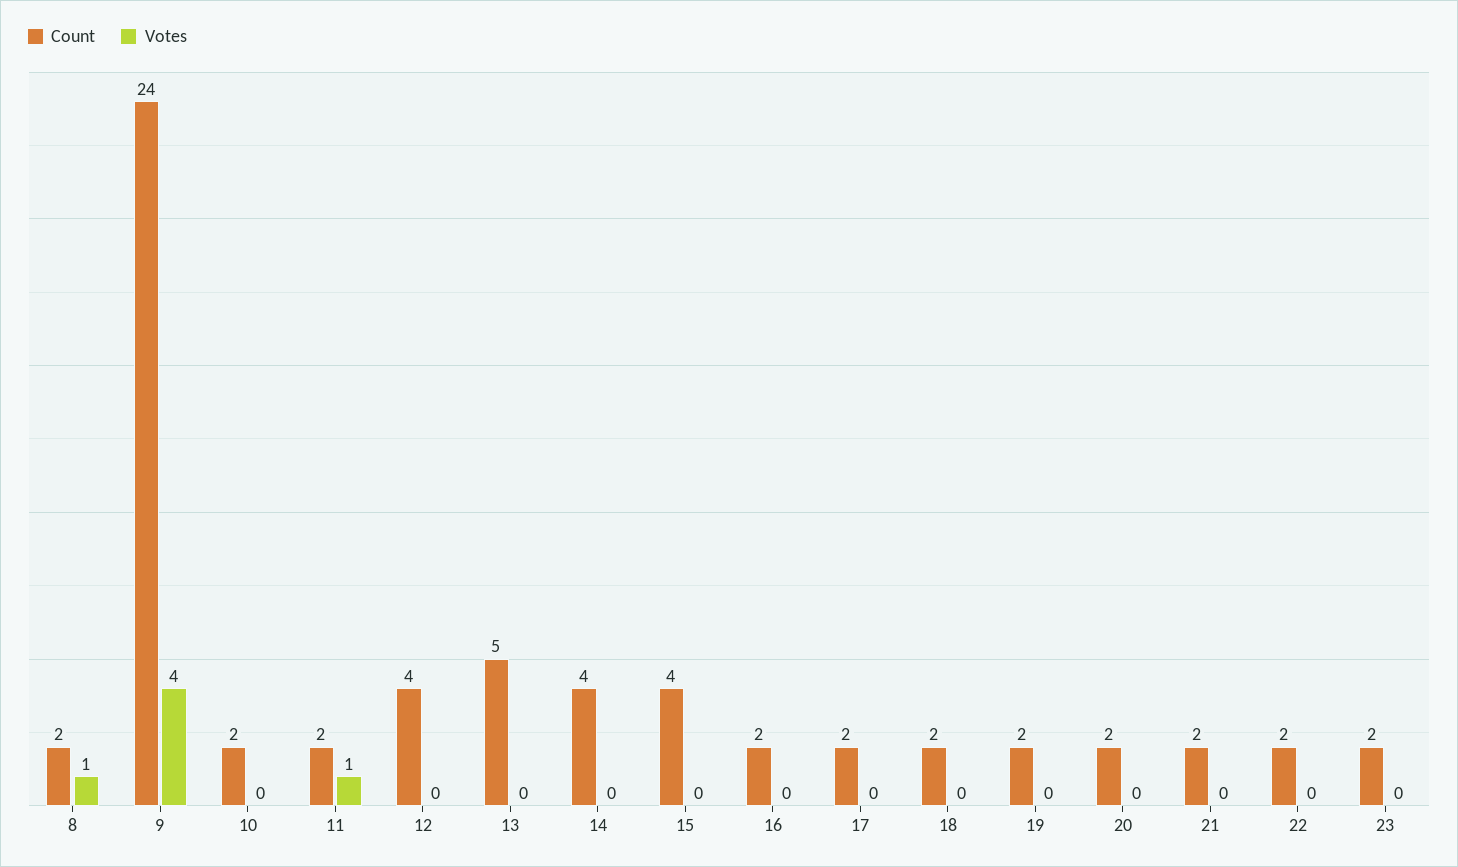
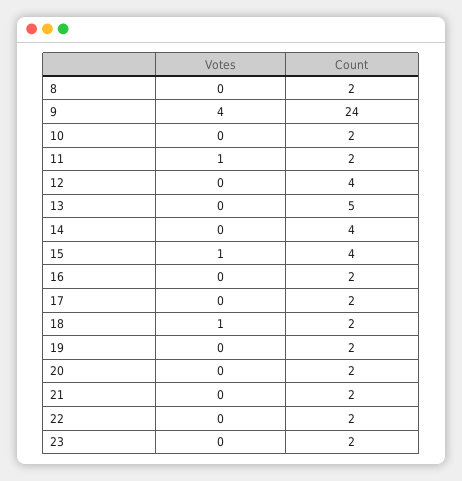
Votes, 8: 1 -> 0
Votes, 15: 0 -> 1
Votes, 18: 0 -> 1

